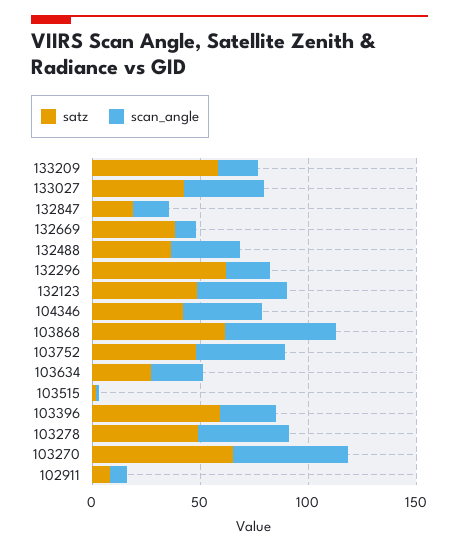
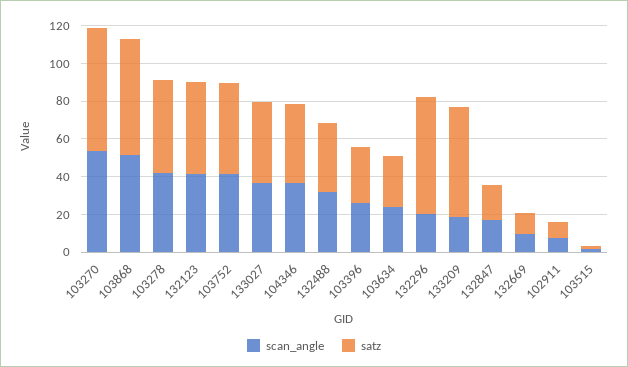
satz, 132669: 40 -> 10
satz, 103396: 60 -> 30

